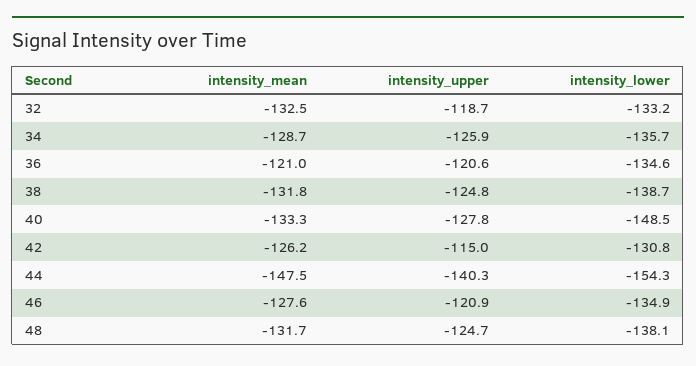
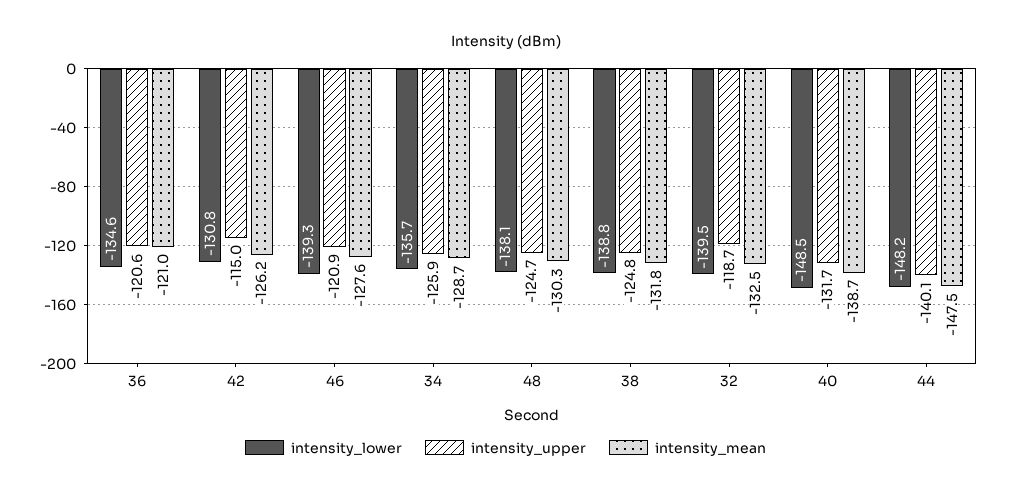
intensity_lower, 32: -133.2 -> -139.5
intensity_lower, 38: -138.7 -> -138.8
intensity_mean, 40: -133.3 -> -138.7
intensity_upper, 40: -127.8 -> -131.7
intensity_upper, 44: -140.3 -> -140.1
intensity_lower, 44: -154.3 -> -148.2
intensity_lower, 46: -134.9 -> -139.3
intensity_mean, 48: -131.7 -> -130.3

